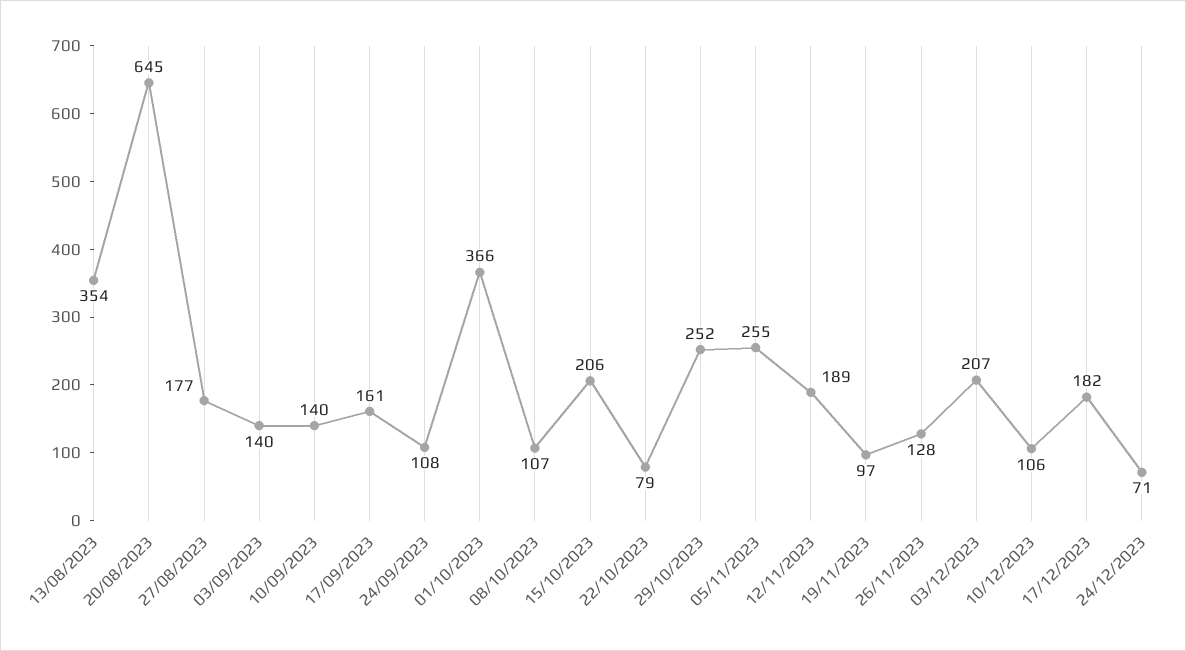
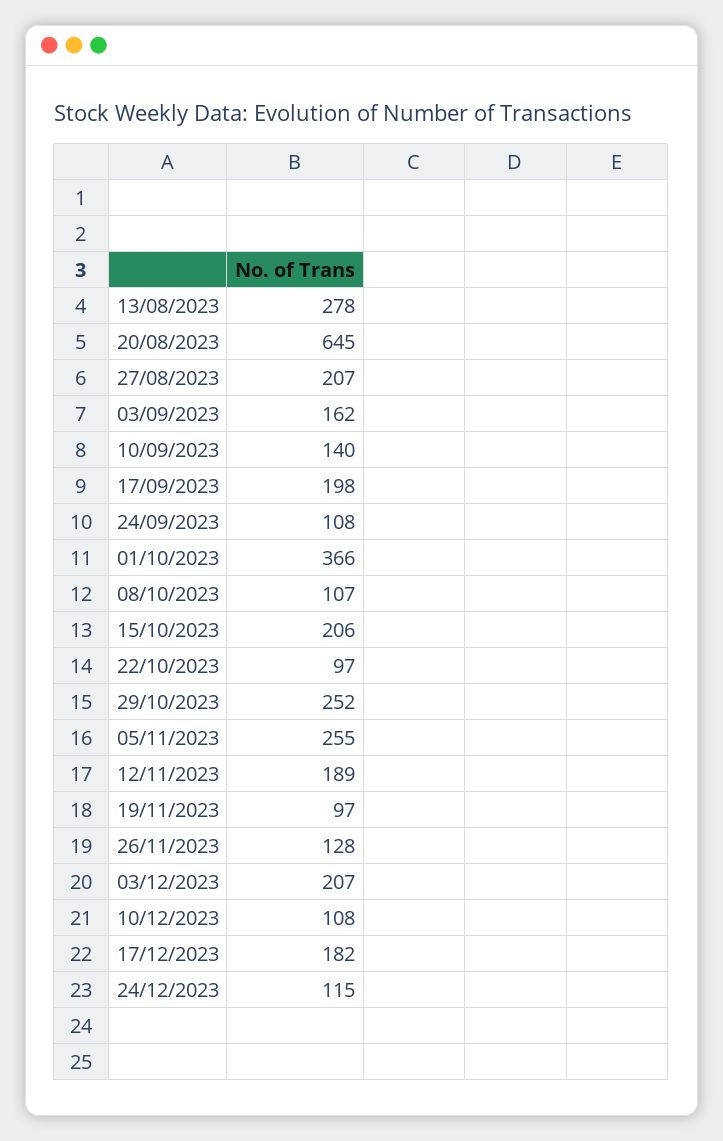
13/08/2023: 354 -> 278
27/08/2023: 177 -> 207
03/09/2023: 140 -> 162
17/09/2023: 161 -> 198
22/10/2023: 79 -> 97
10/12/2023: 106 -> 108
24/12/2023: 71 -> 115

